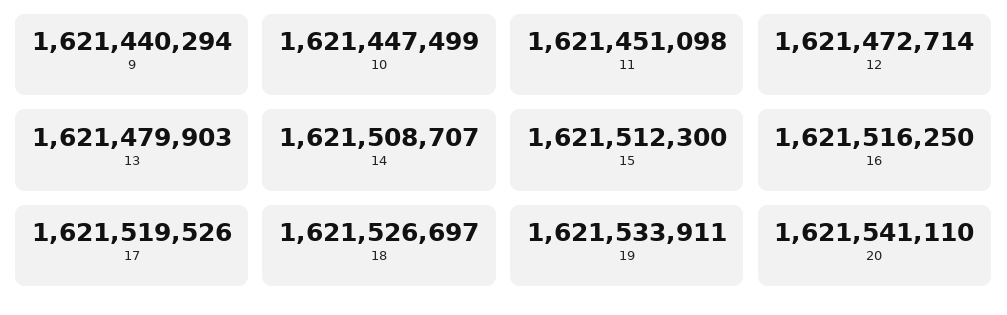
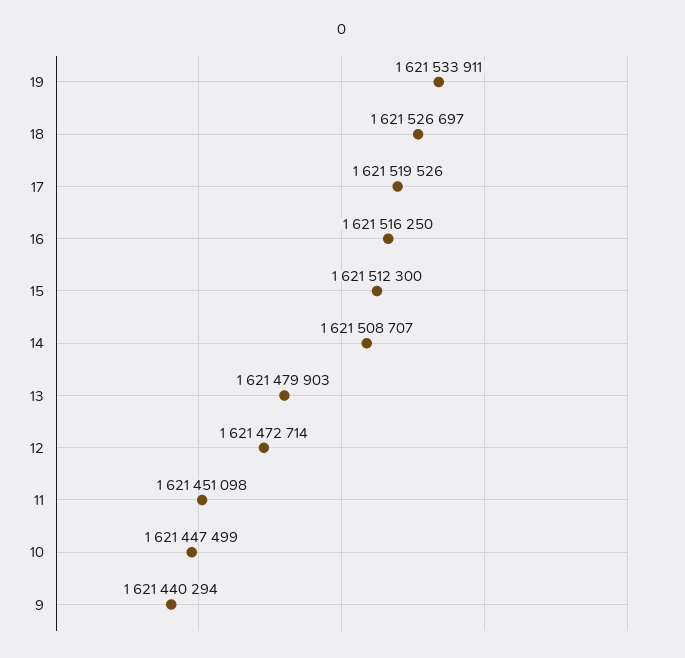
20: 1621541110 -> none

